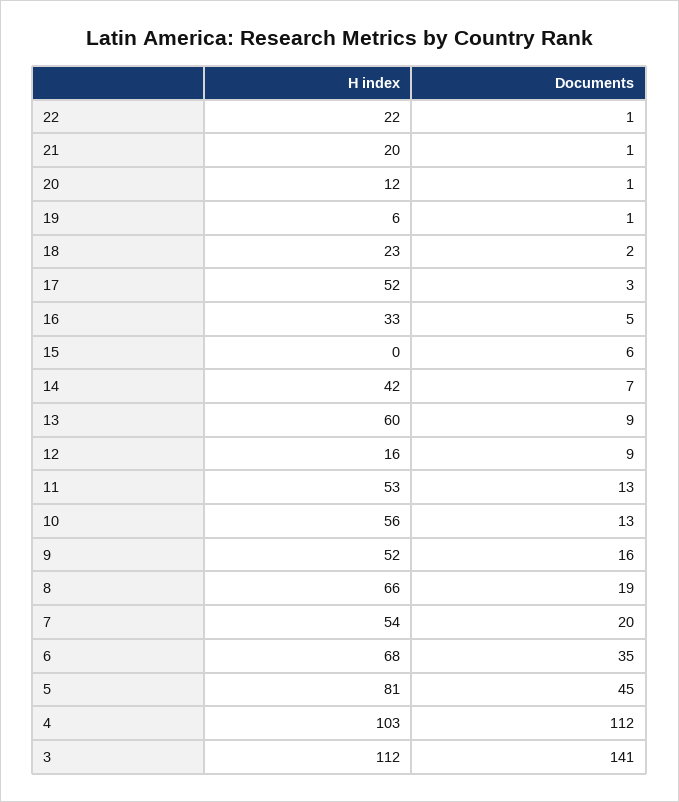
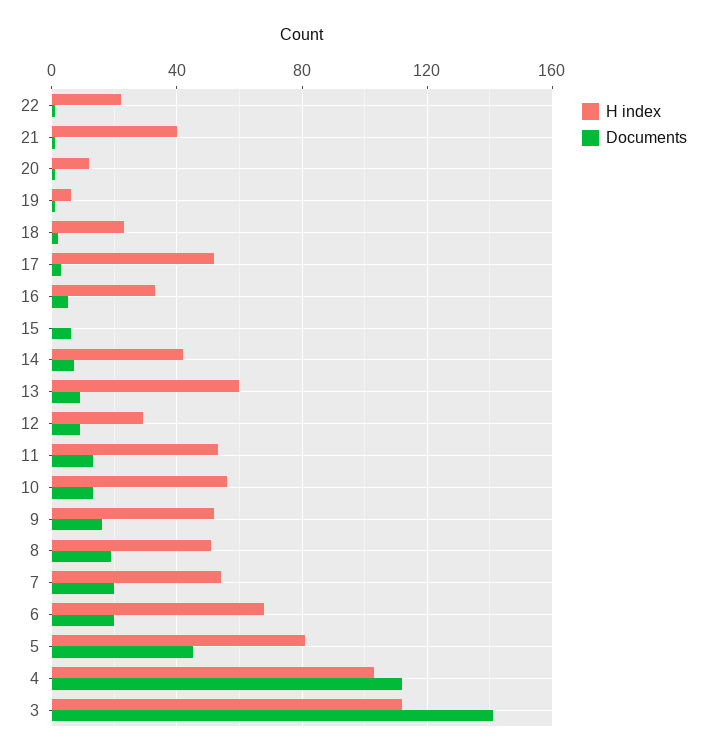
H index, 21: 20 -> 40
H index, 12: 16 -> 30
H index, 8: 66 -> 50
Documents, 6: 35 -> 20

